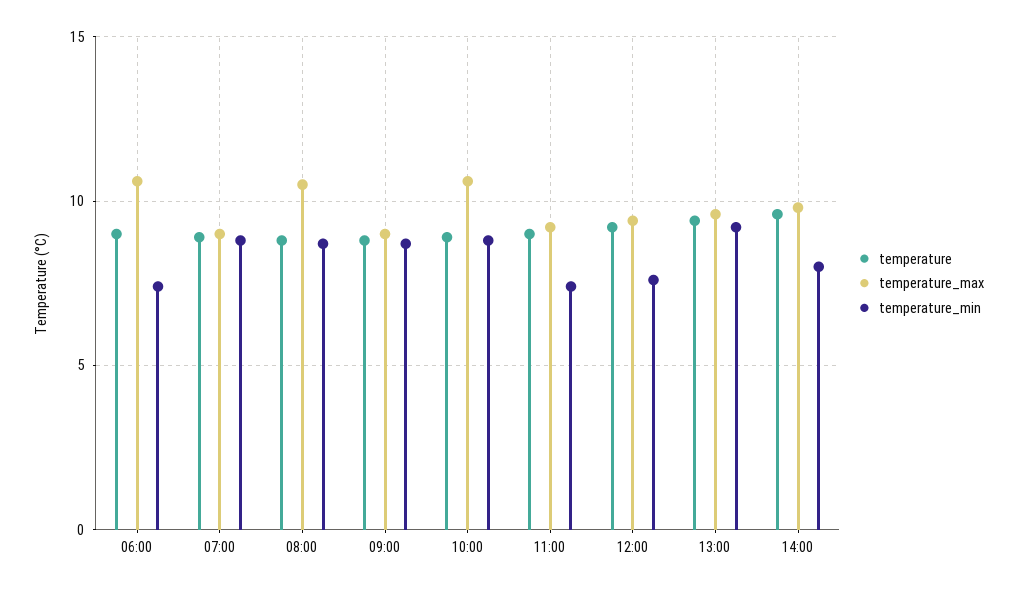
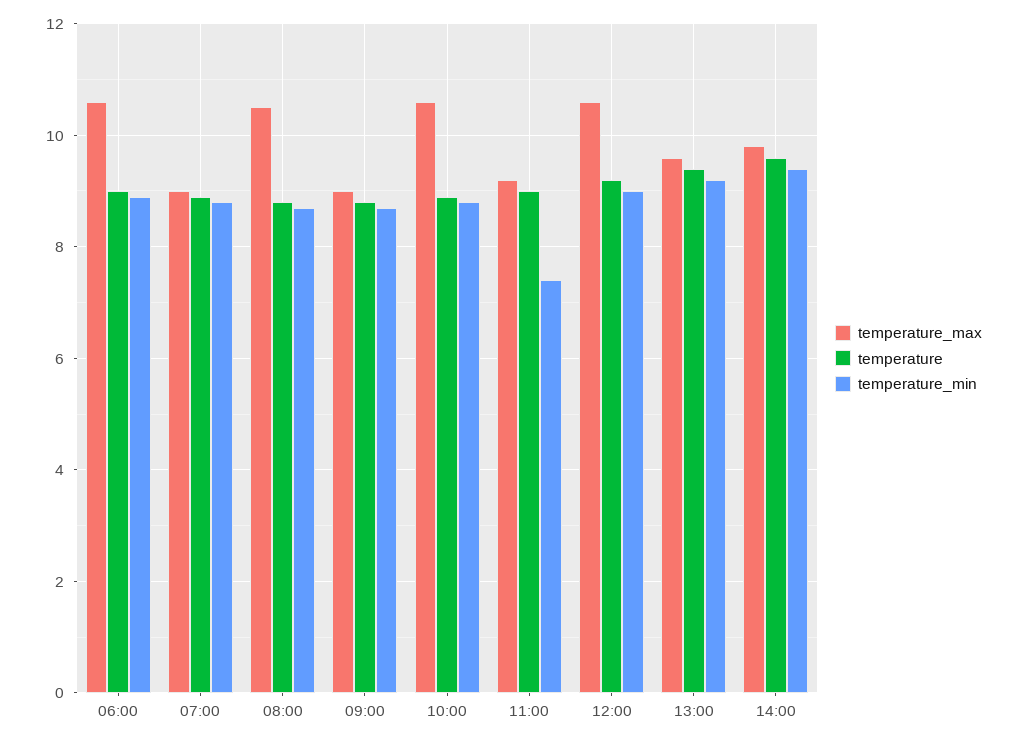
temperature_min, 06:00: 7.5 -> 9
temperature_max, 12:00: 9.5 -> 10.5
temperature_min, 12:00: 7.5 -> 9
temperature_min, 14:00: 8 -> 9.5

